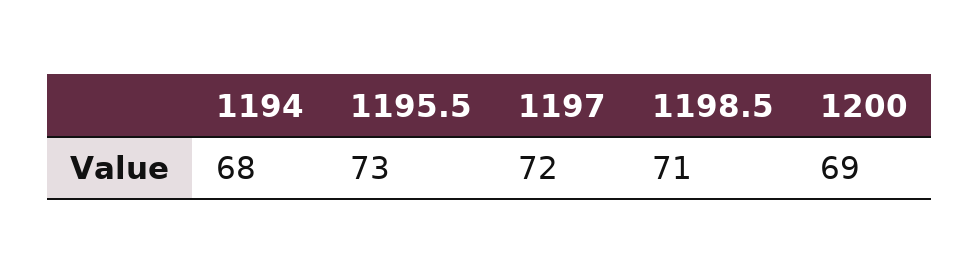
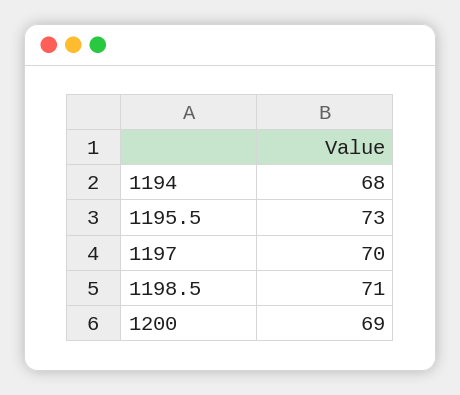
1197: 72 -> 70

